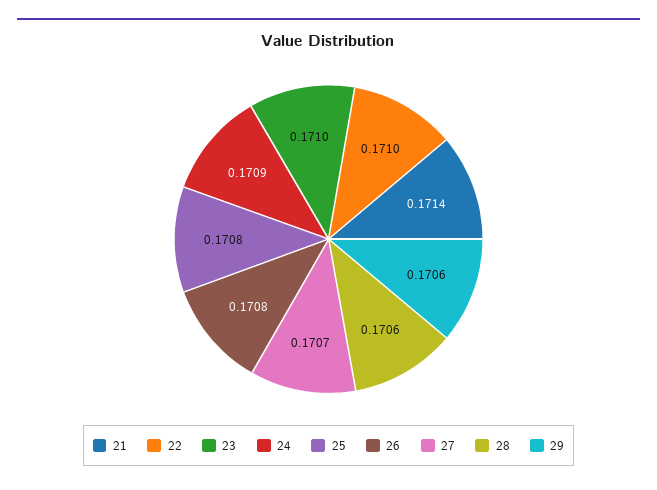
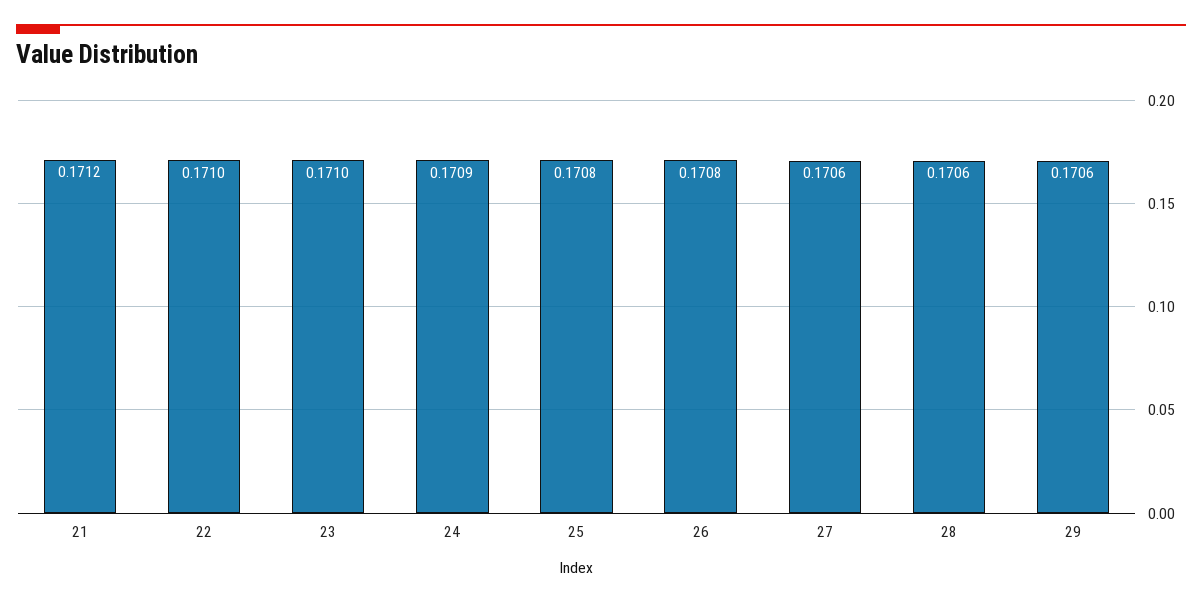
21: 0.1714 -> 0.1712
27: 0.1707 -> 0.1706

